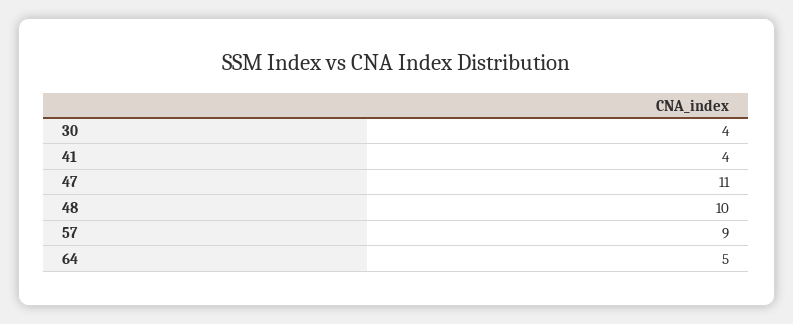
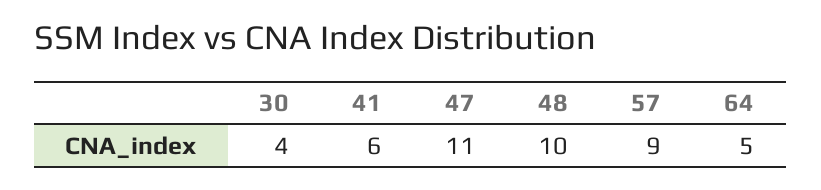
41: 4 -> 6

